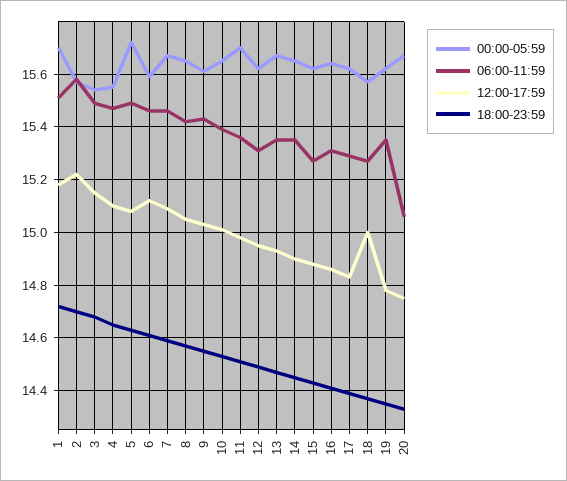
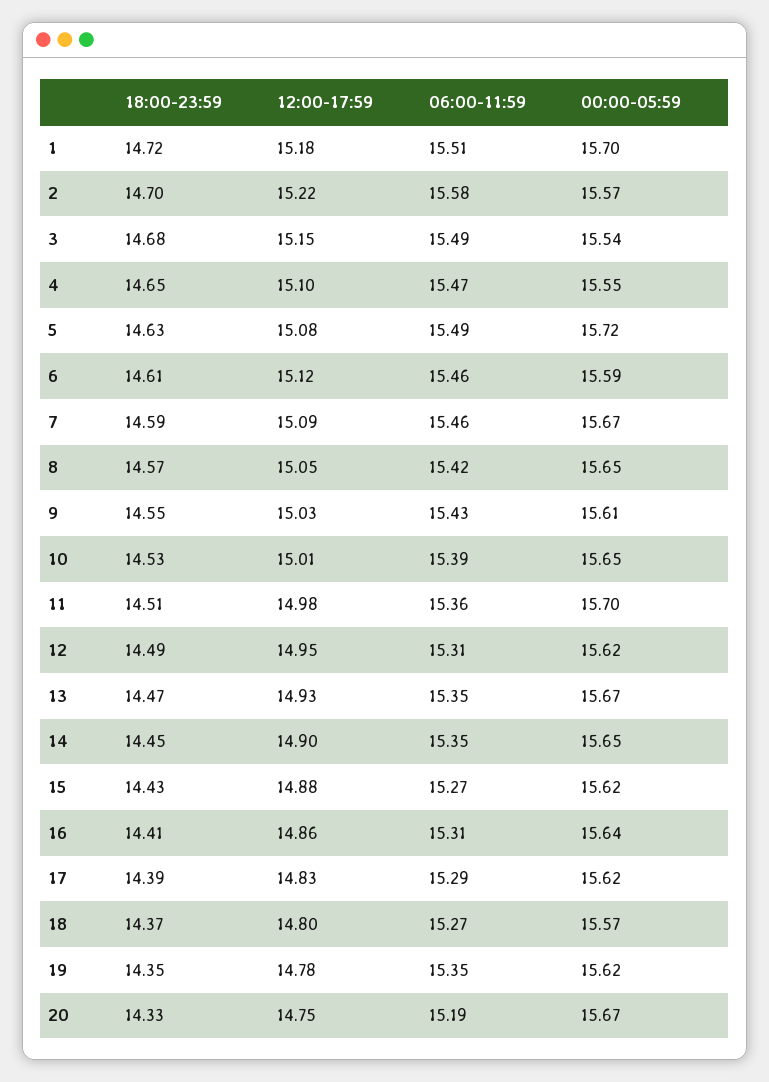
12:00-17:59, 18: 15 -> 14.8
06:00-11:59, 20: 15.05 -> 15.19

